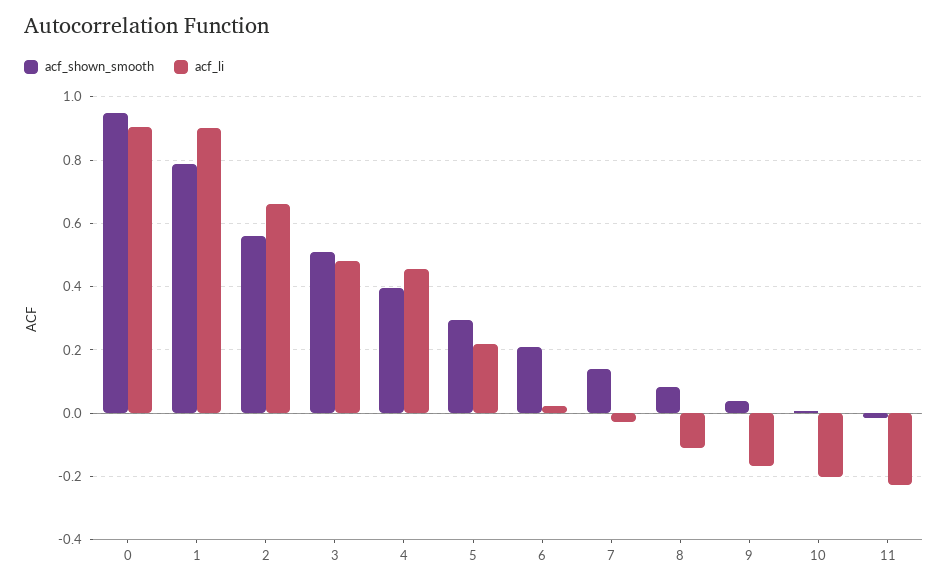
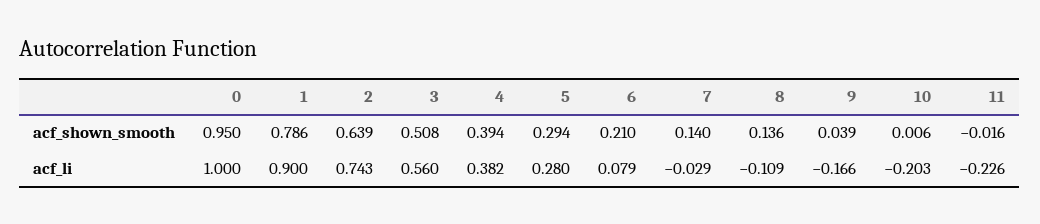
acf_li, 0: 0.9 -> 1
acf_shown_smooth, 2: 0.56 -> 0.639
acf_li, 2: 0.66 -> 0.743
acf_li, 3: 0.48 -> 0.56
acf_li, 4: 0.46 -> 0.382
acf_li, 5: 0.22 -> 0.28
acf_li, 6: 0.02 -> 0.079
acf_shown_smooth, 8: 0.08 -> 0.136

